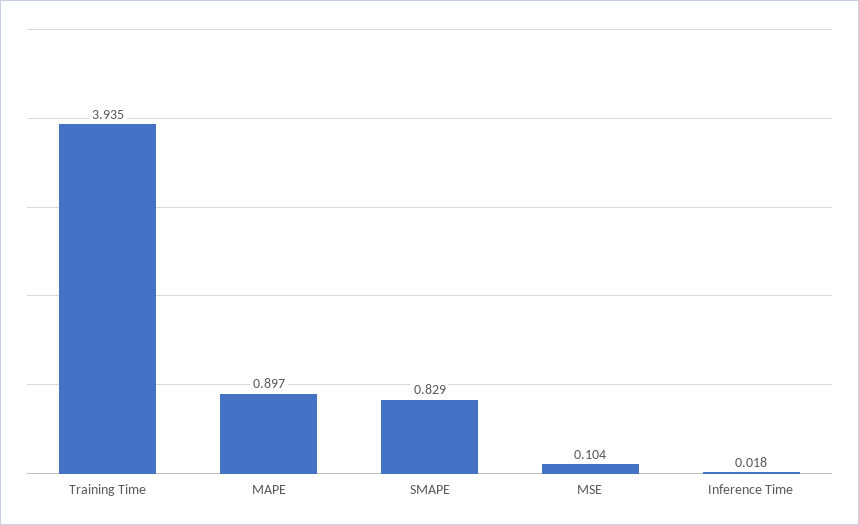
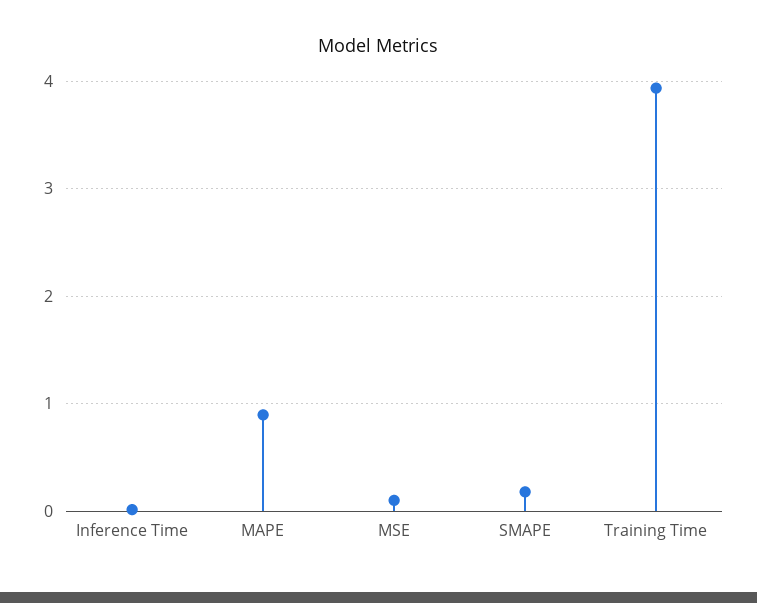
SMAPE: 0.829 -> 0.2

